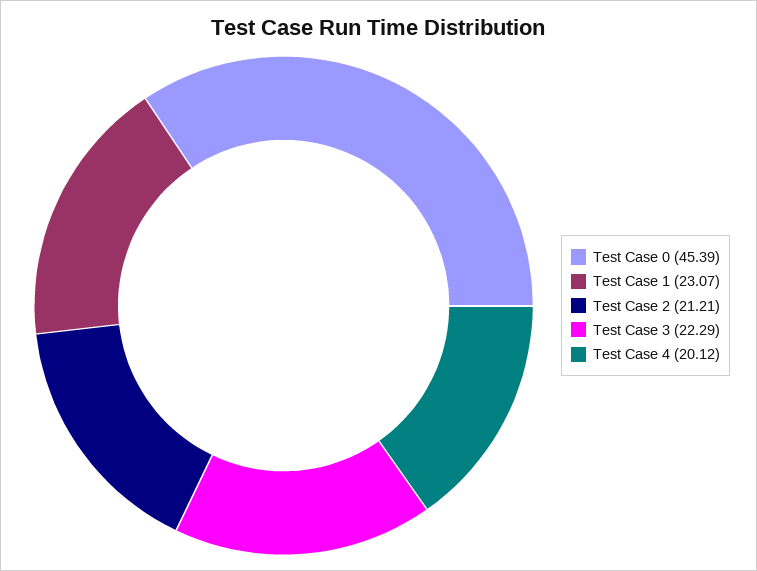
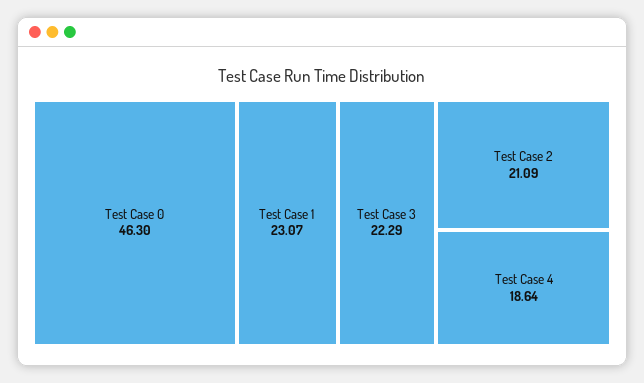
Test Case 0: 45.39 -> 46.3
Test Case 2: 21.21 -> 21.09
Test Case 4: 20.12 -> 18.64

